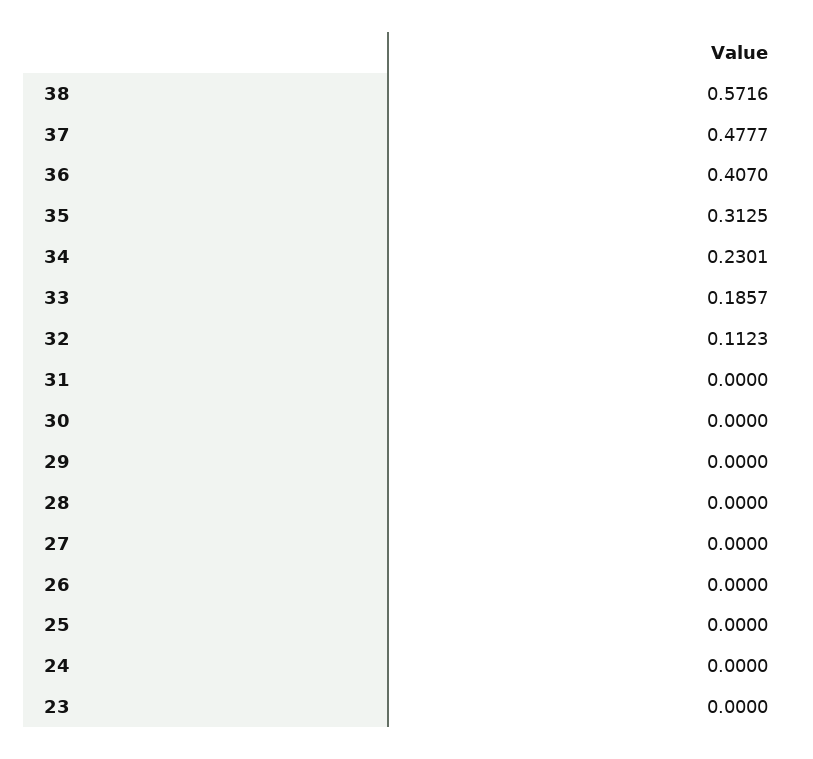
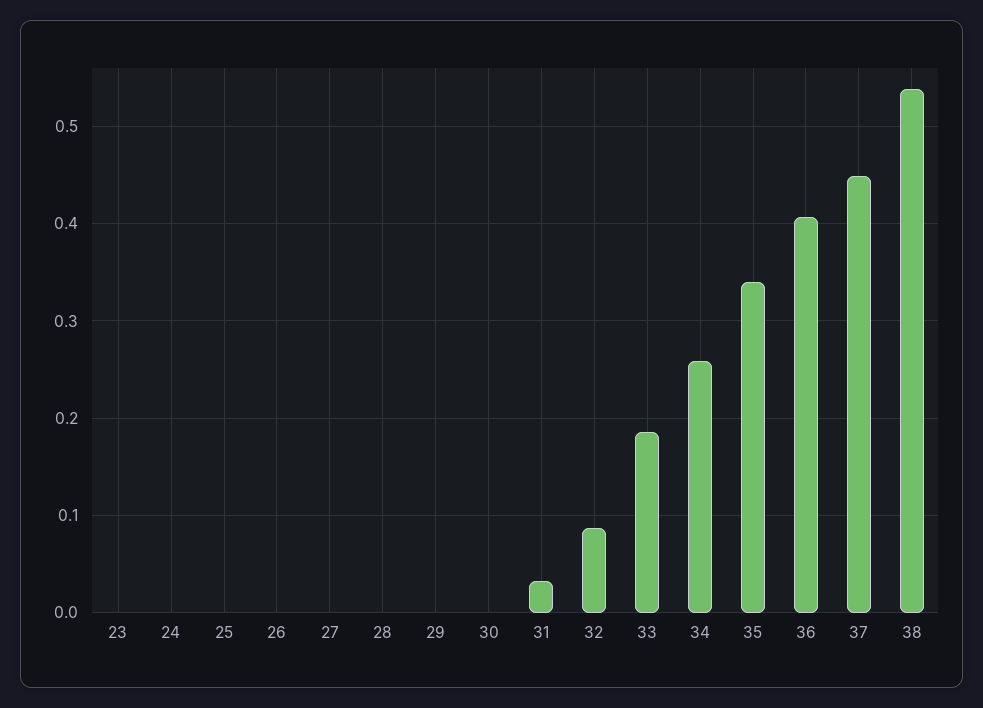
38: 0.5716 -> 0.54
37: 0.4777 -> 0.45
35: 0.3125 -> 0.34
34: 0.2301 -> 0.26
32: 0.1123 -> 0.09
31: 0 -> 0.03

